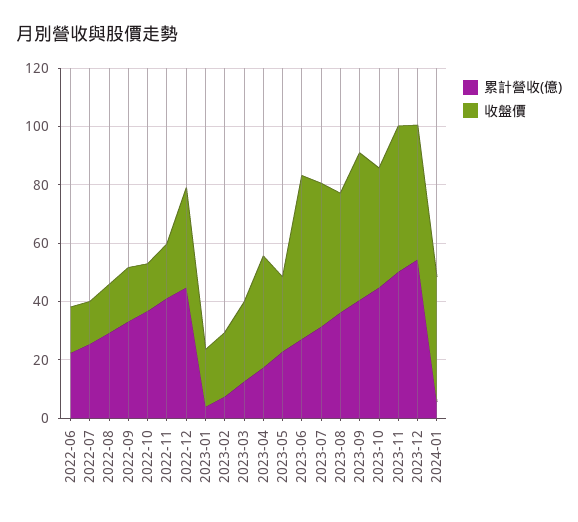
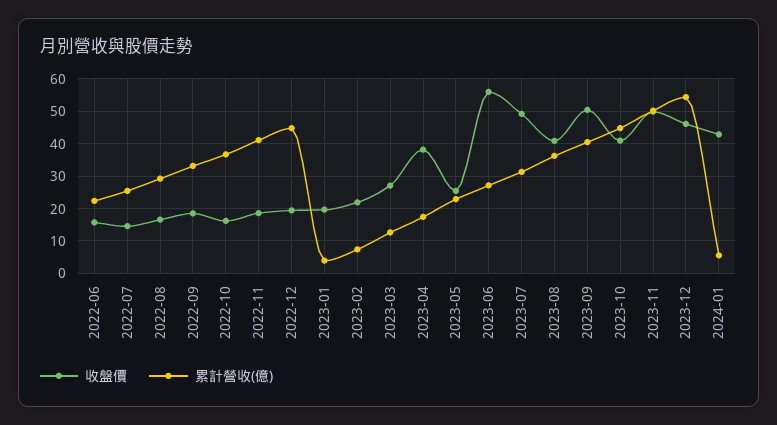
收盤價, 2022-12: 35 -> 20

